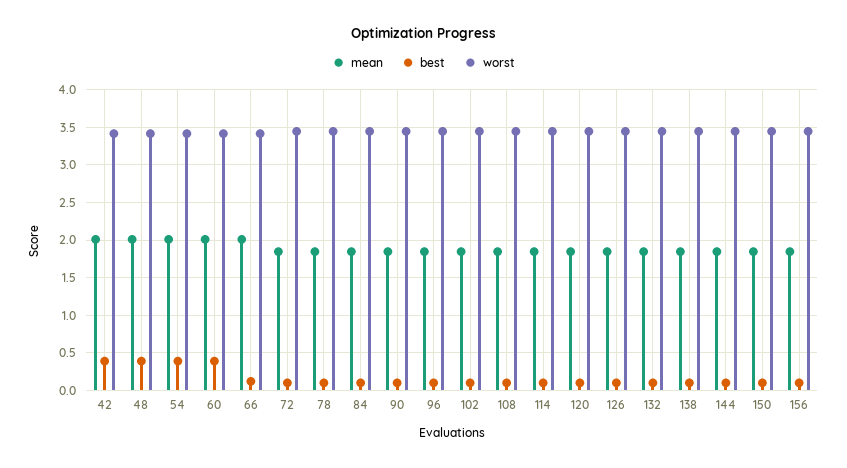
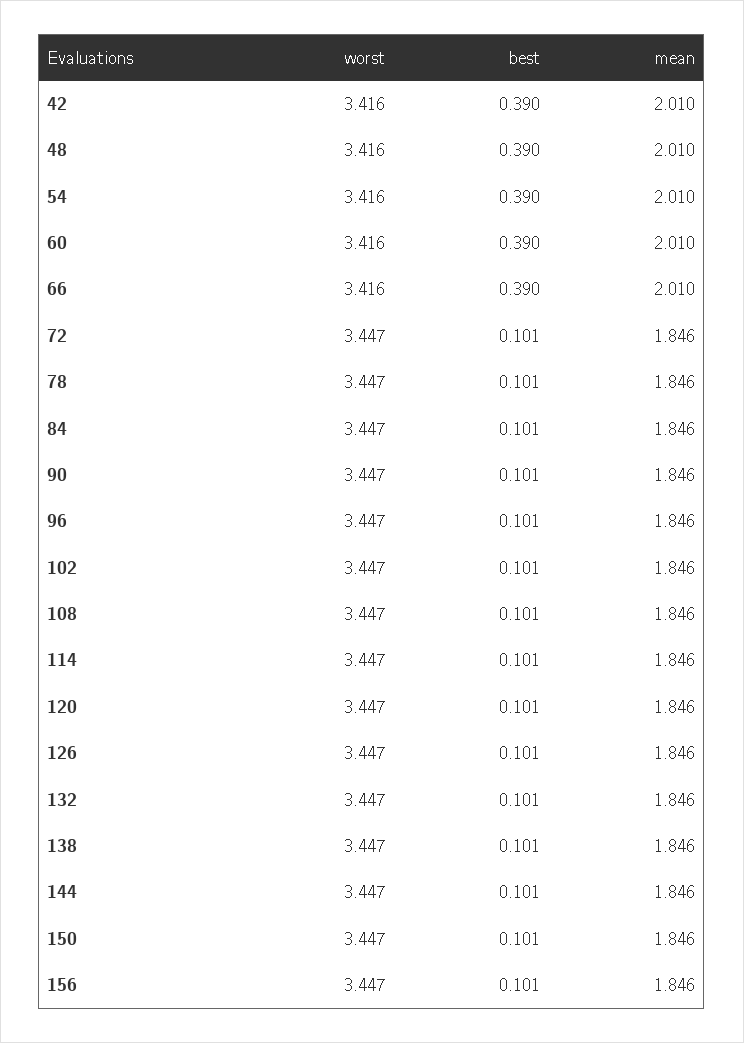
best, 66: 0.1 -> 0.39

